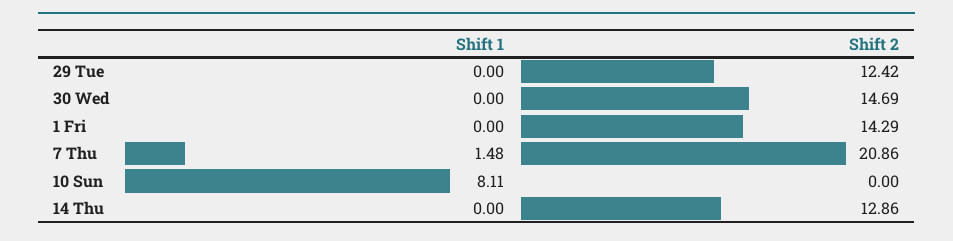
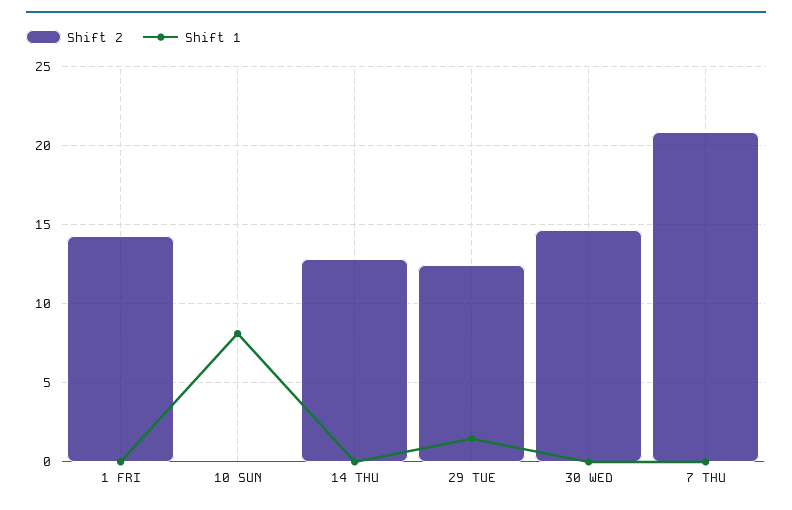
Shift 1, 29 Tue: 0 -> 1.5
Shift 1, 7 Thu: 1.48 -> 0

